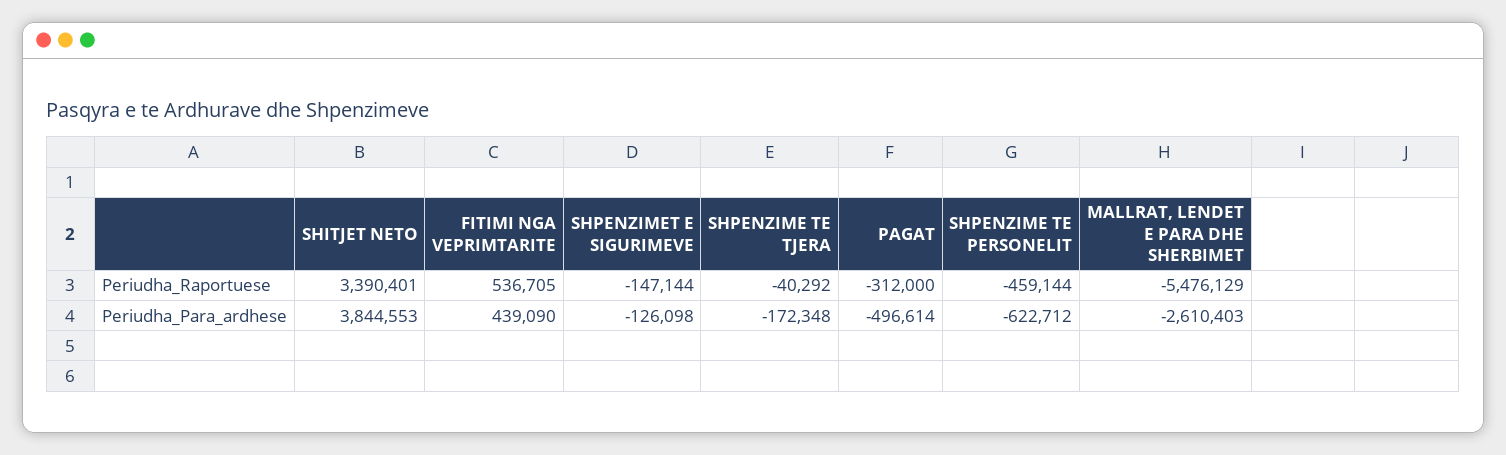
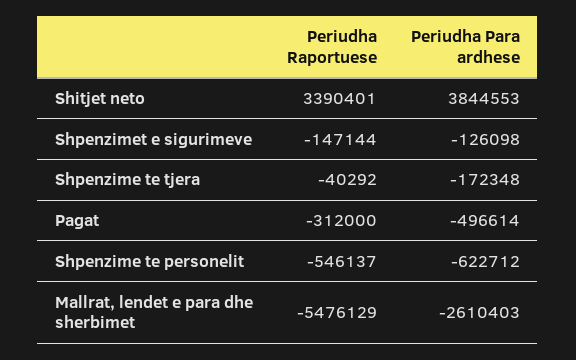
FITIMI NGA VEPRIMTARITE, Periudha_Raportuese: 536705 -> none
SHPENZIME TE PERSONELIT, Periudha_Raportuese: -459144 -> -546137
FITIMI NGA VEPRIMTARITE, Periudha_Para_ardhese: 439090 -> none

